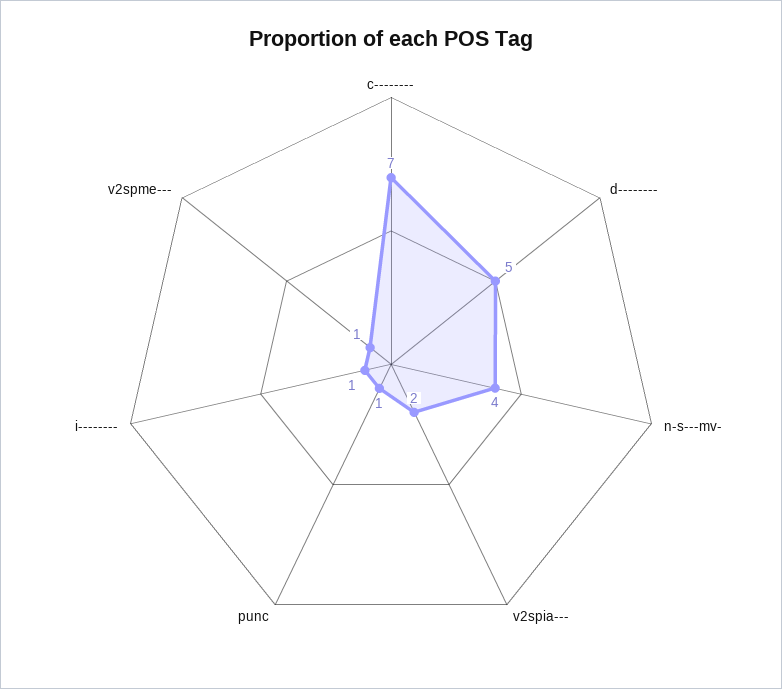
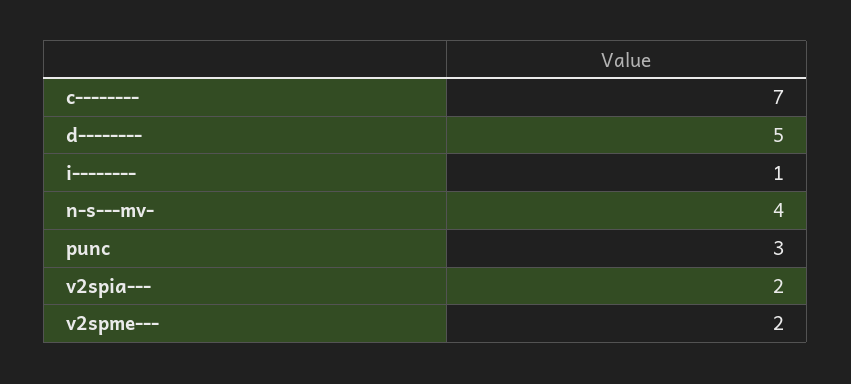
punc: 1 -> 3
v2spme---: 1 -> 2

